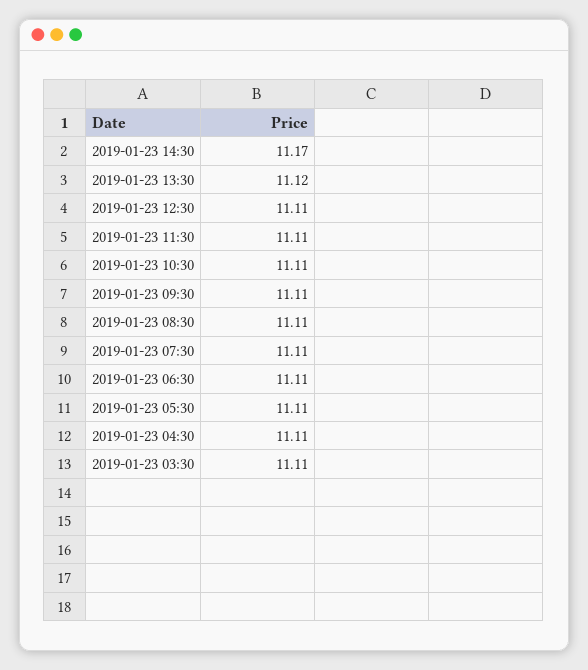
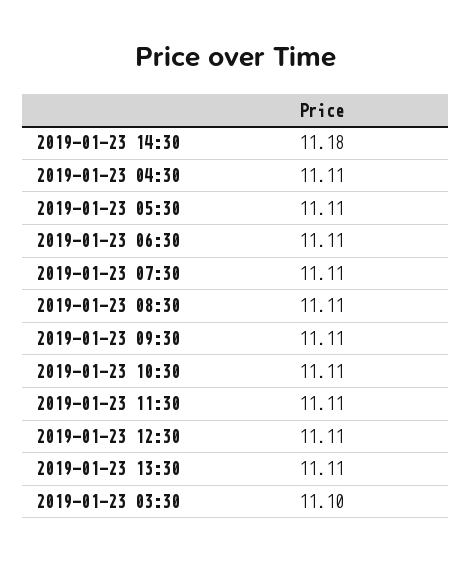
2019-01-23 14:30: 11.17 -> 11.18
2019-01-23 13:30: 11.12 -> 11.11
2019-01-23 03:30: 11.11 -> 11.1

